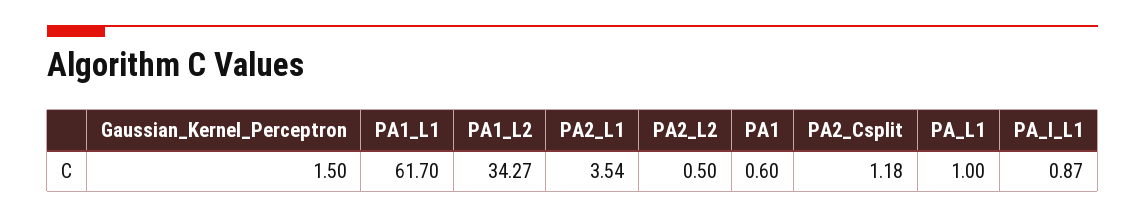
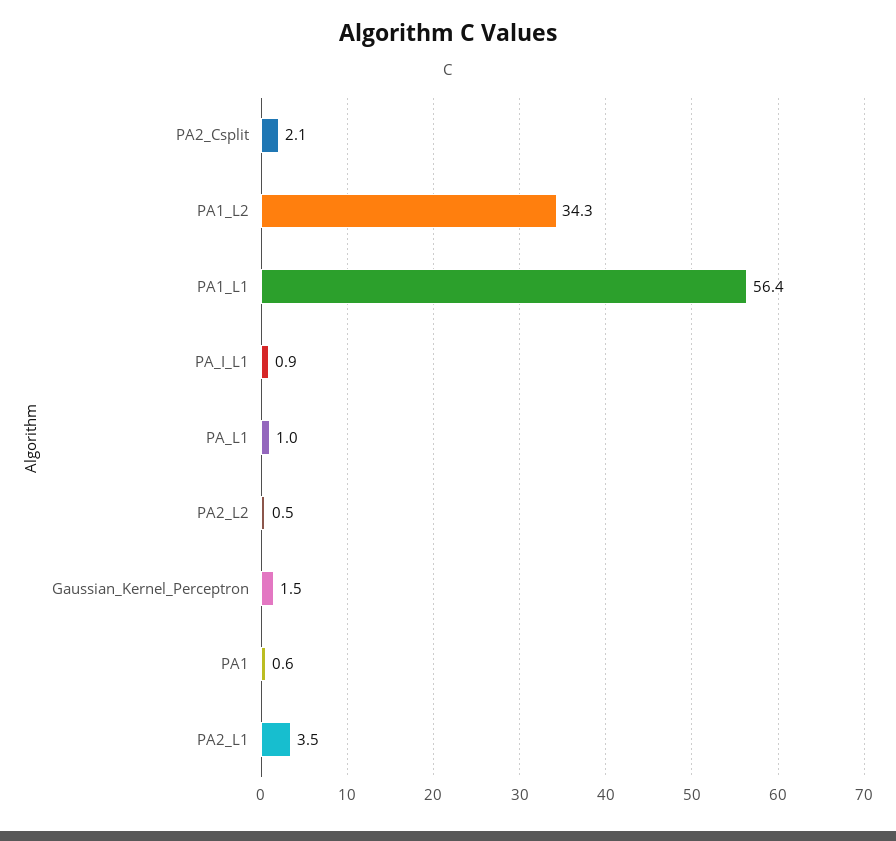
PA1_L1: 61.7 -> 56.4
PA2_Csplit: 1.18 -> 2.1

